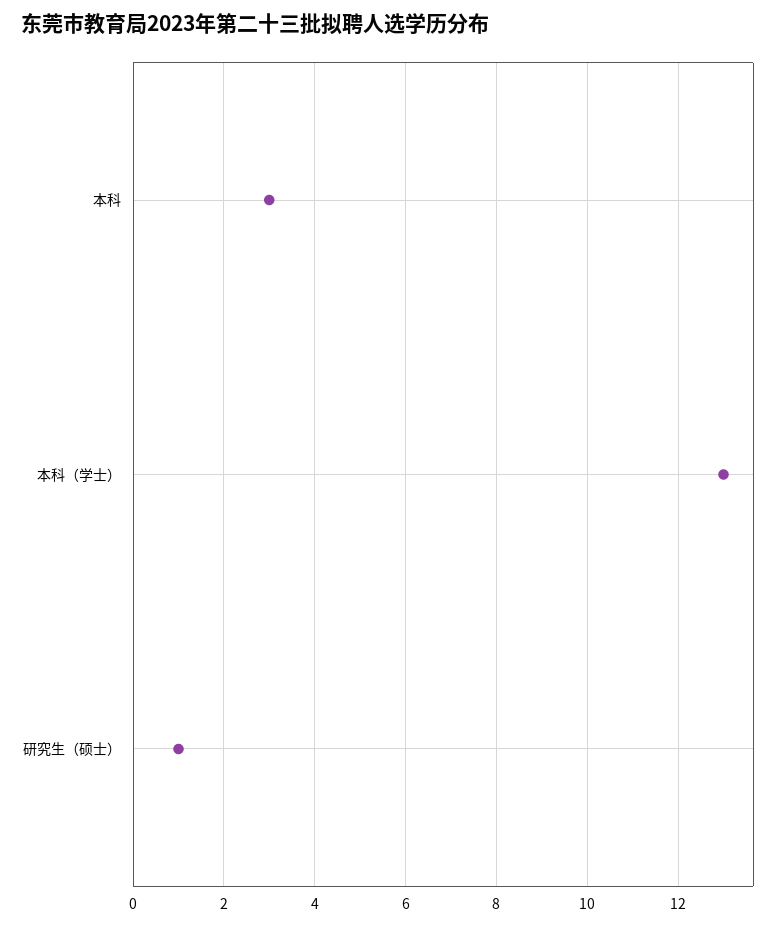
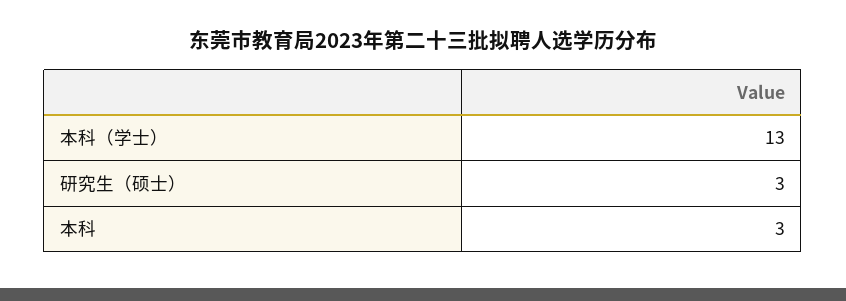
研究生（硕士）: 1 -> 3

